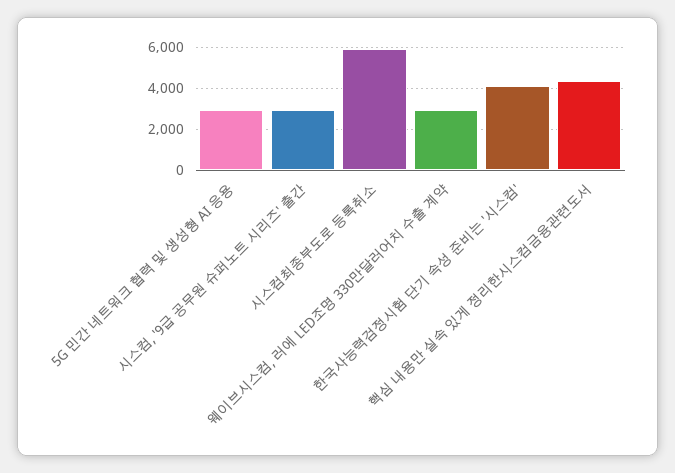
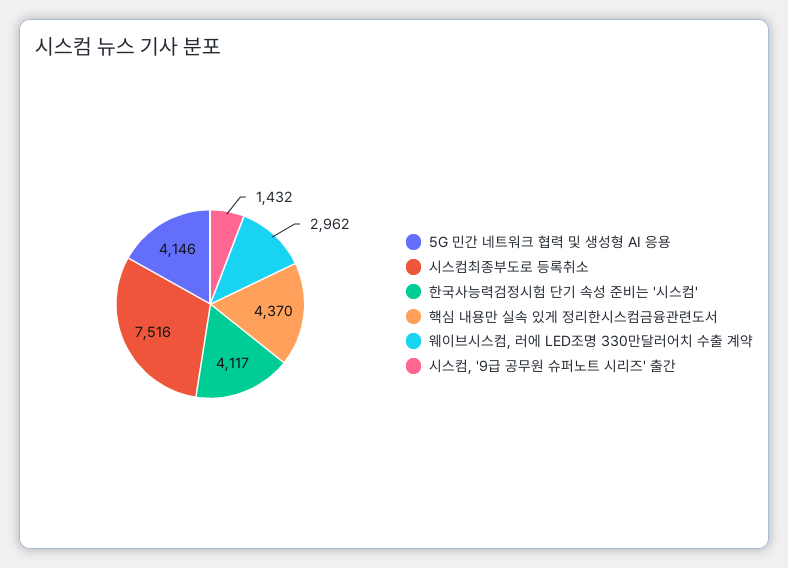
5G 민간 네트워크 협력 및 생성형 AI 응용: 3000 -> 4146
시스컴, '9급 공무원 슈퍼노트 시리즈' 출간: 3000 -> 1432
시스컴최종부도로 등록취소: 6000 -> 7516

